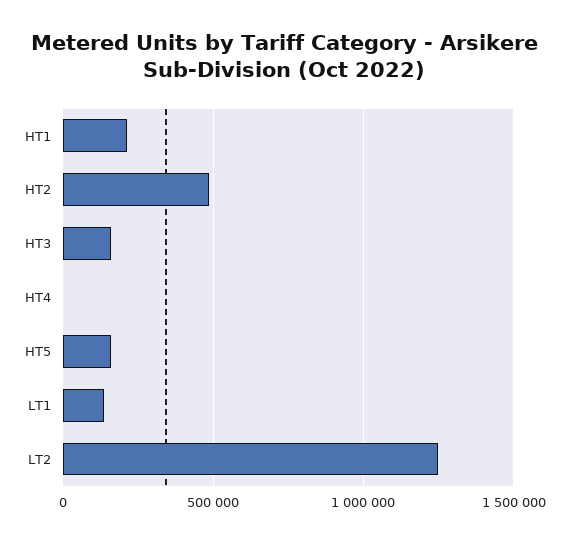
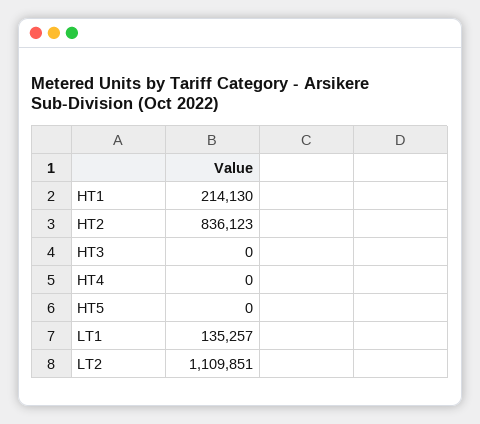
HT2: 500000 -> 836123
HT3: 150000 -> 0
HT5: 150000 -> 0
LT2: 1250000 -> 1109851

